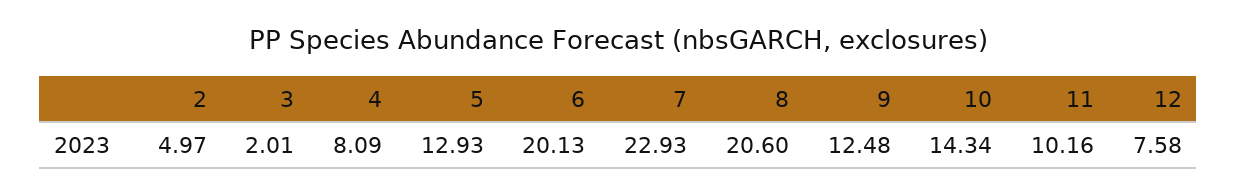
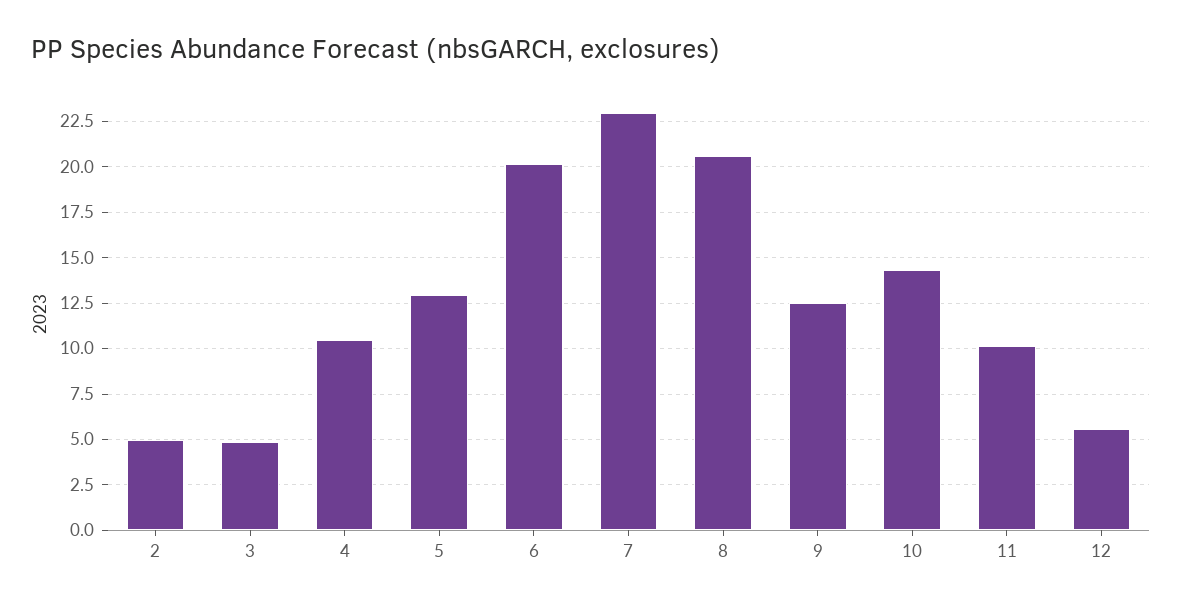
3: 2.01 -> 5
4: 8.09 -> 10.5
12: 7.58 -> 5.5

